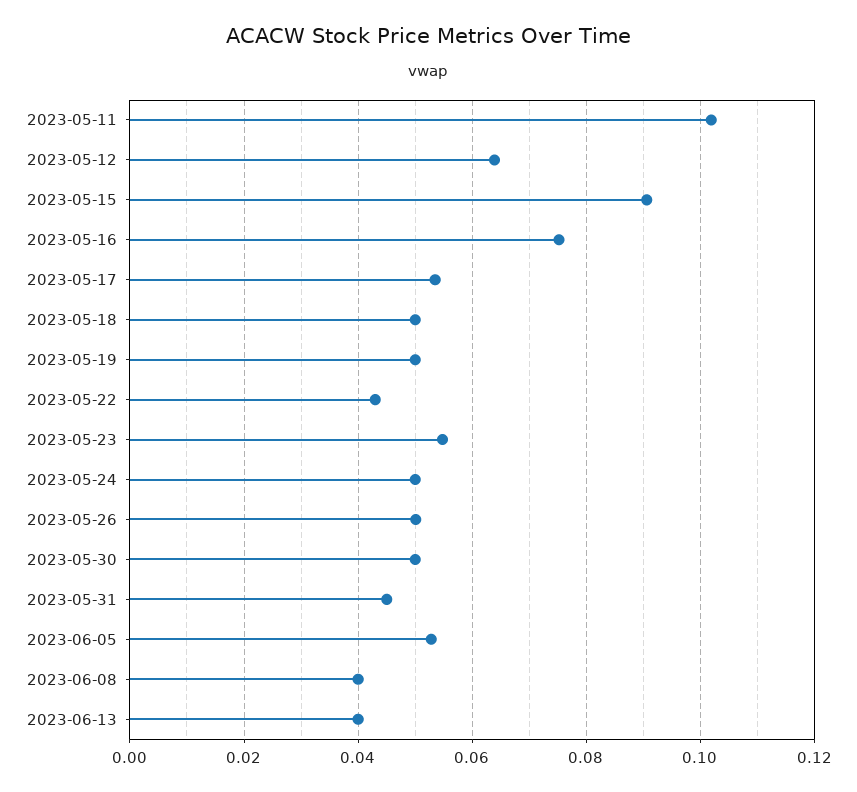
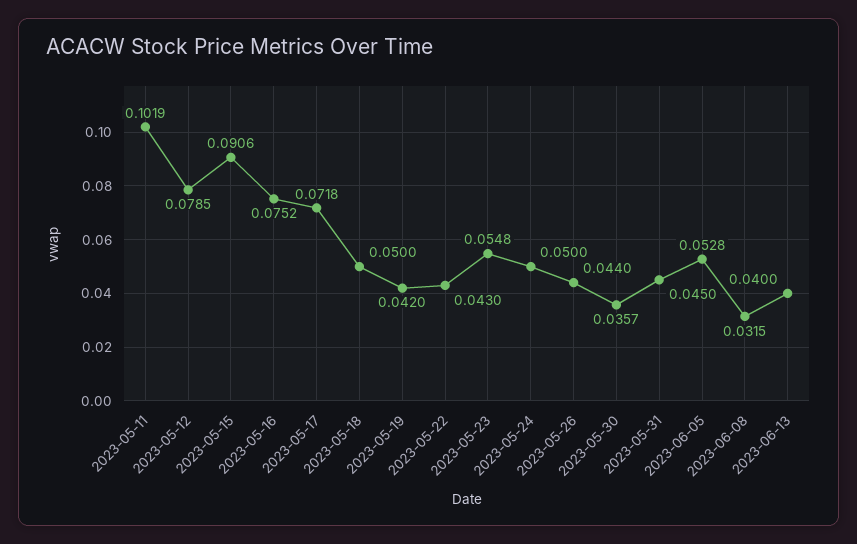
2023-05-12: 0.064 -> 0.0785
2023-05-17: 0.054 -> 0.0718
2023-05-19: 0.05 -> 0.042
2023-05-26: 0.05 -> 0.044
2023-05-30: 0.05 -> 0.0357
2023-06-08: 0.04 -> 0.0315

